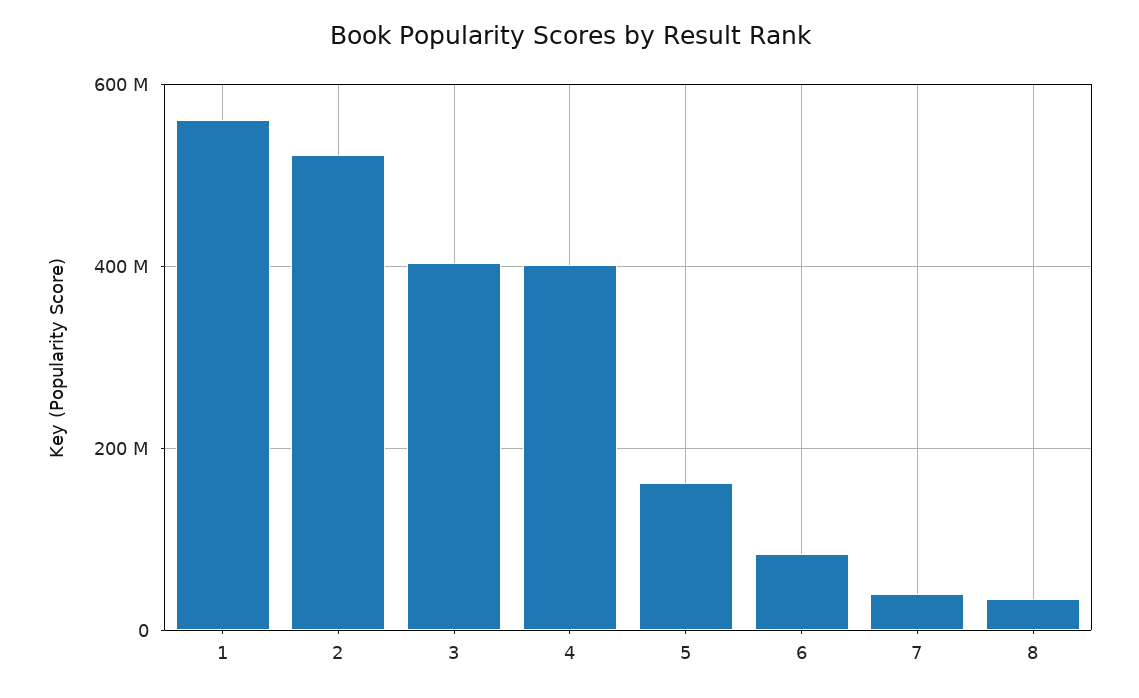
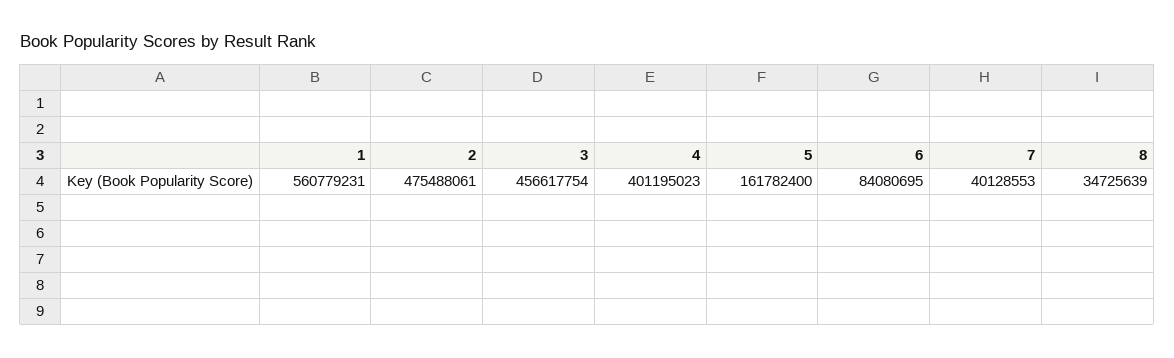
2: 520000000 -> 475488061
3: 400000000 -> 456617754

